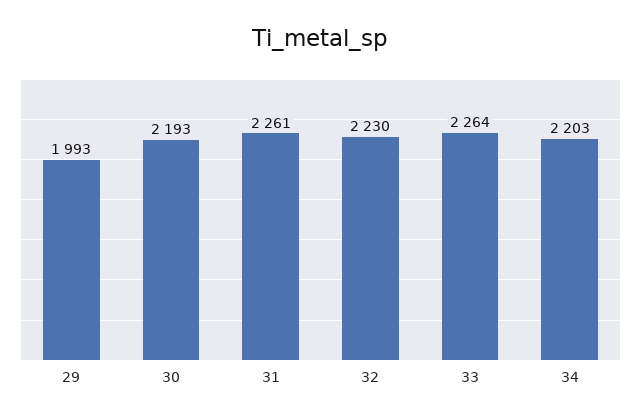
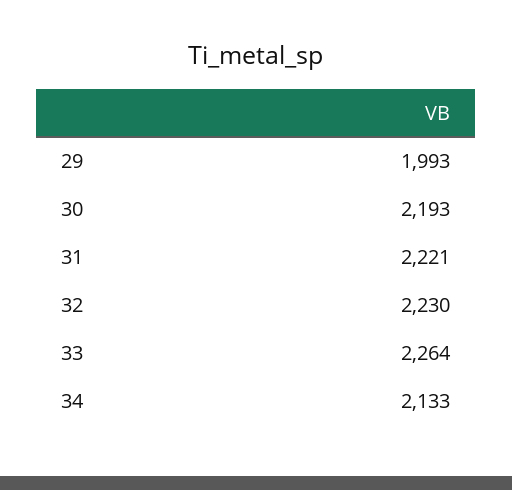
31: 2261 -> 2221
34: 2203 -> 2133

